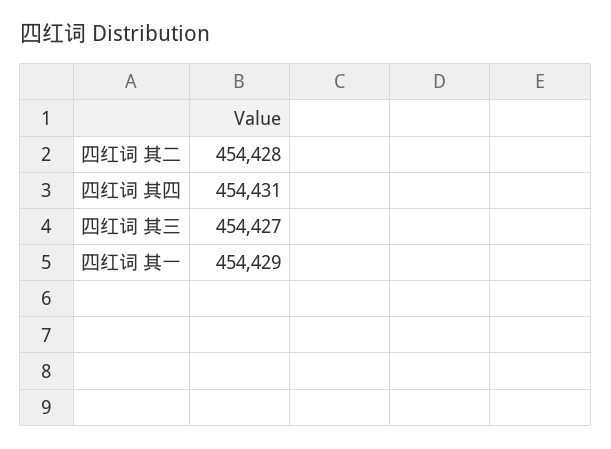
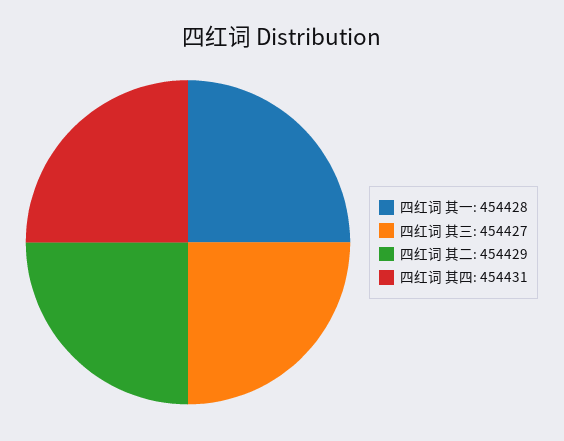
四红词 其二: 454428 -> 454429
四红词 其一: 454429 -> 454428

